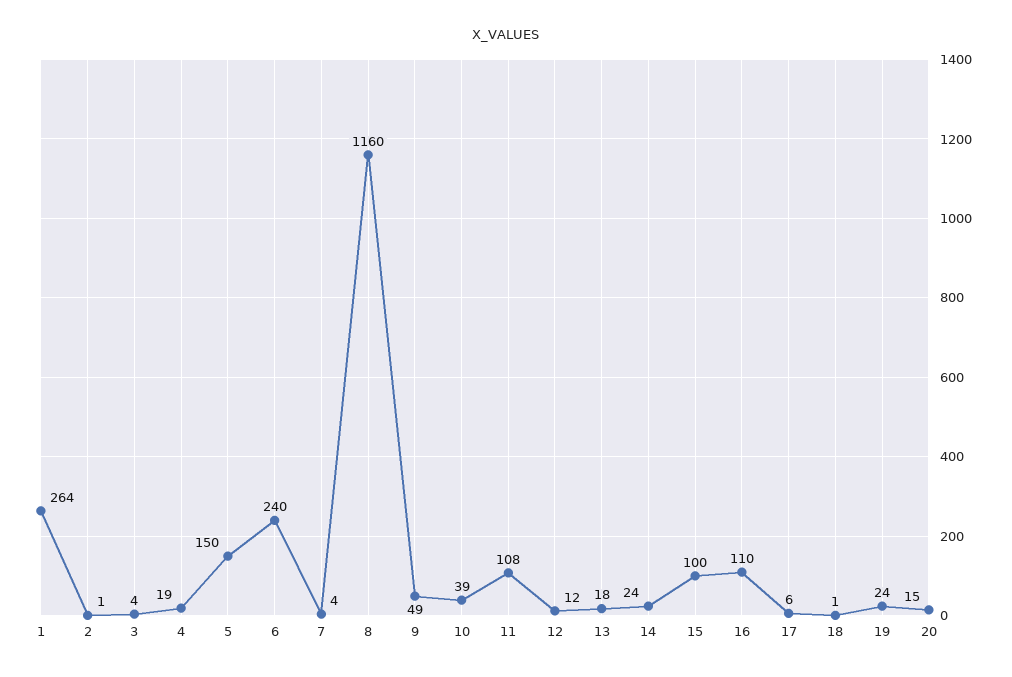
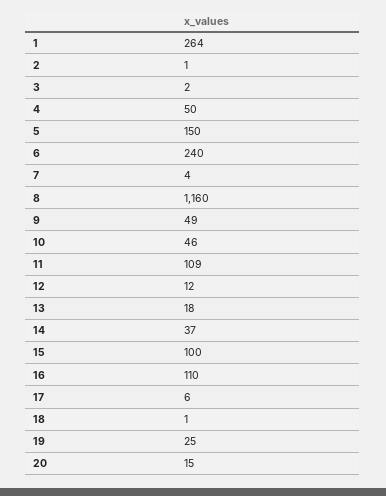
3: 4 -> 2
4: 19 -> 50
10: 39 -> 46
11: 108 -> 109
14: 24 -> 37
19: 24 -> 25

